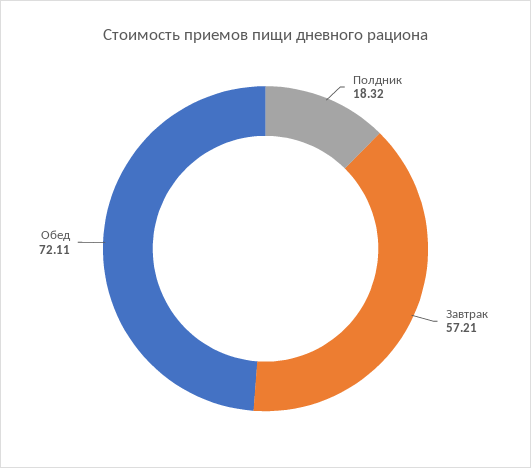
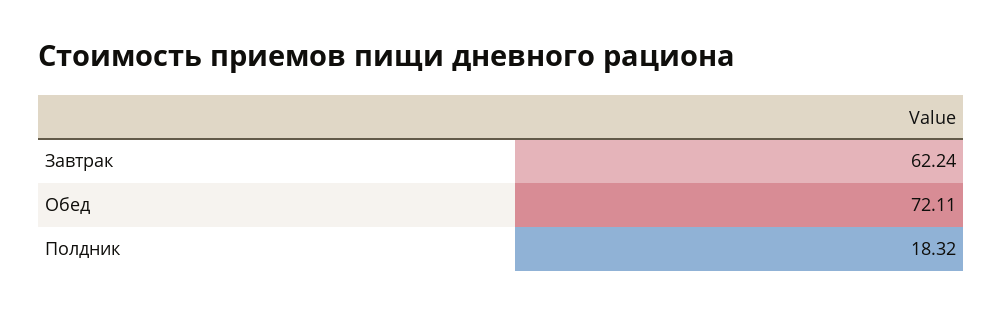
Завтрак: 57.21 -> 62.24

